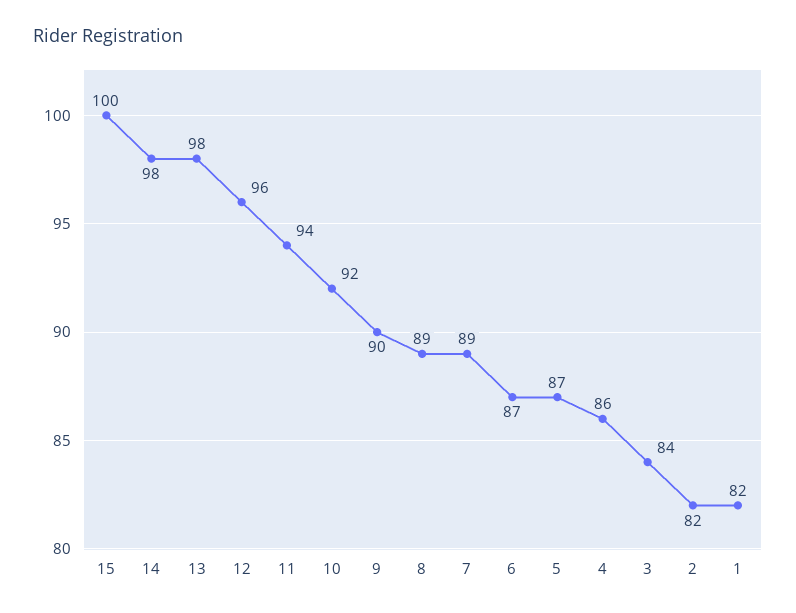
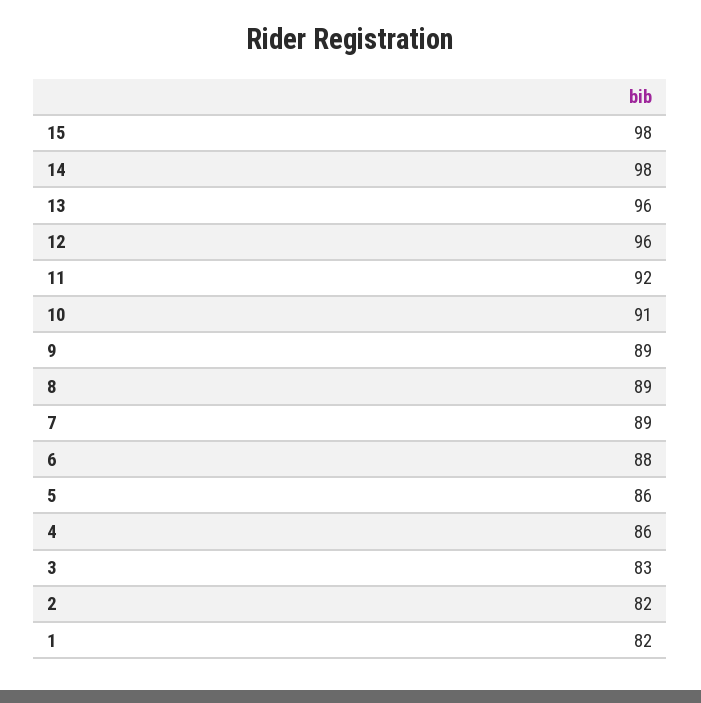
15: 100 -> 98
13: 98 -> 96
11: 94 -> 92
10: 92 -> 91
9: 90 -> 89
6: 87 -> 88
5: 87 -> 86
3: 84 -> 83

